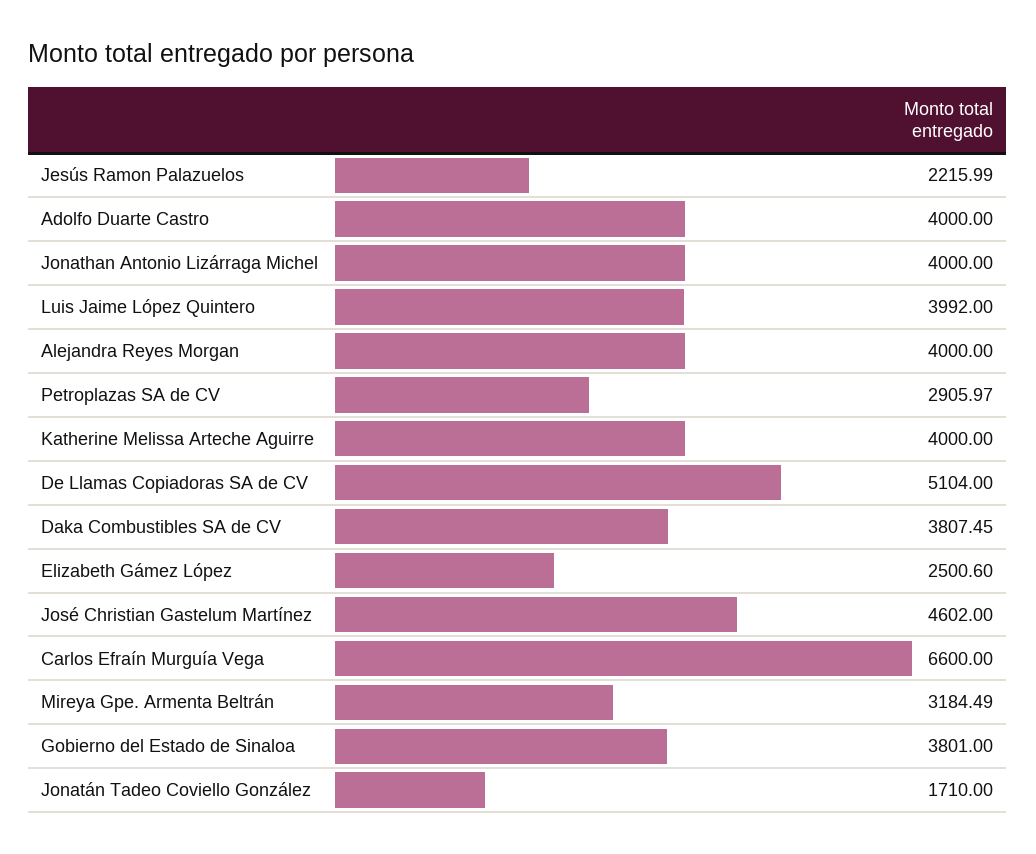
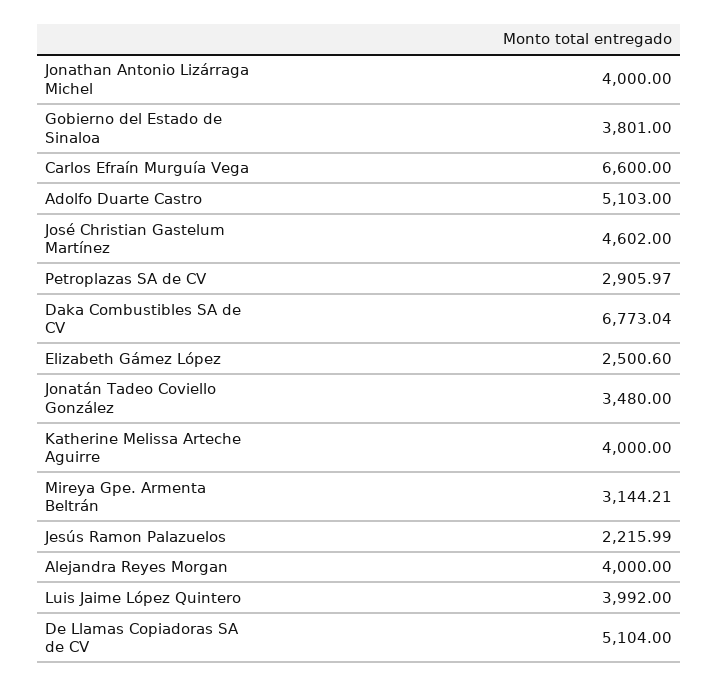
Adolfo Duarte Castro: 4000 -> 5103
Daka Combustibles SA de CV: 3807.45 -> 6773.04
Mireya Gpe. Armenta Beltrán: 3184.49 -> 3144.21
Jonatán Tadeo Coviello González: 1710 -> 3480

